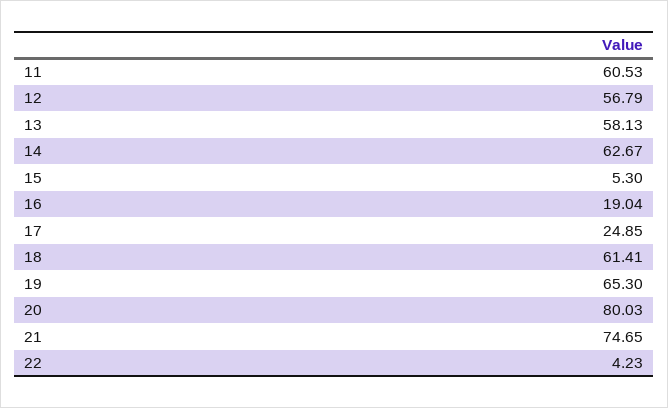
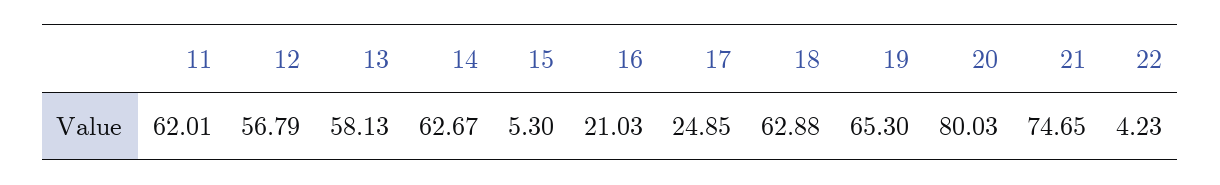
11: 60.53 -> 62.01
16: 19.04 -> 21.03
18: 61.41 -> 62.88

